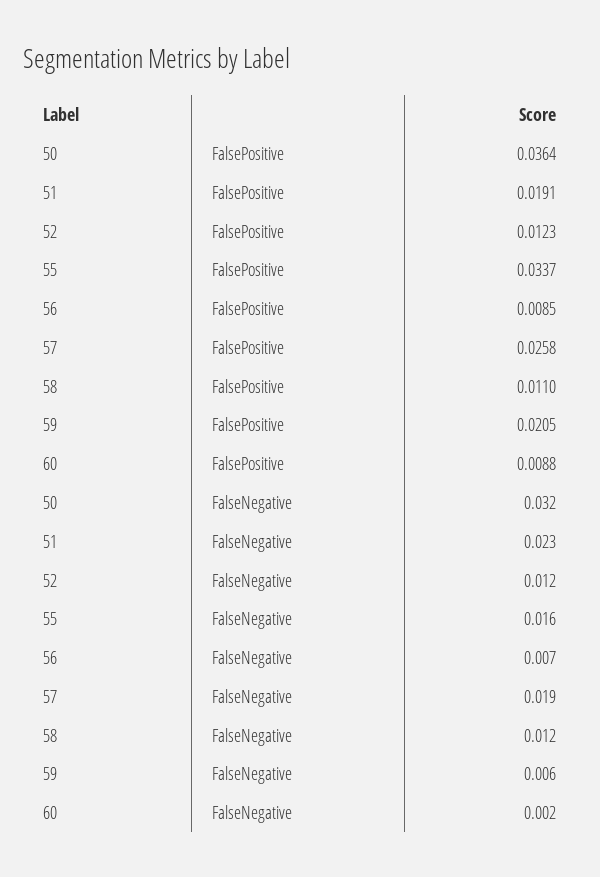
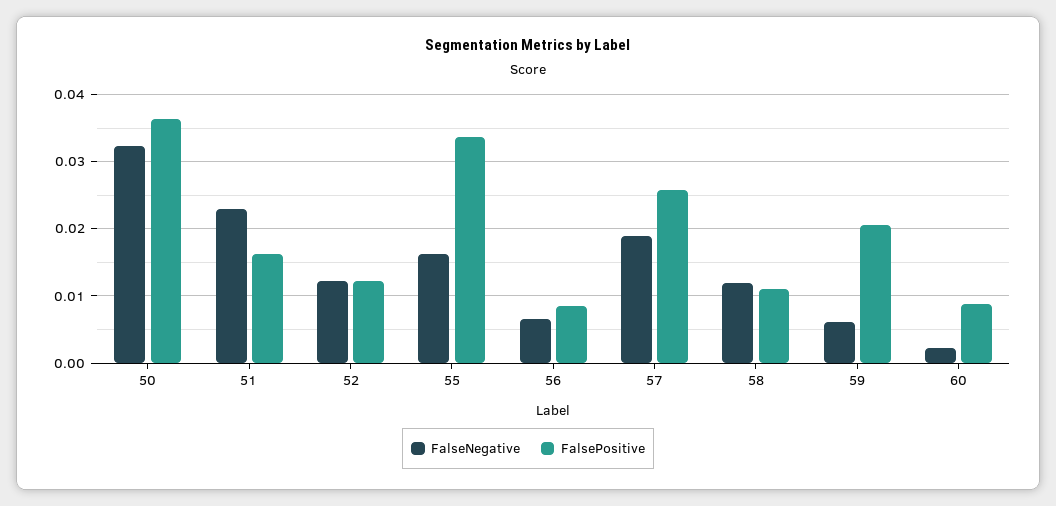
FalsePositive, 51: 0.0191 -> 0.016

